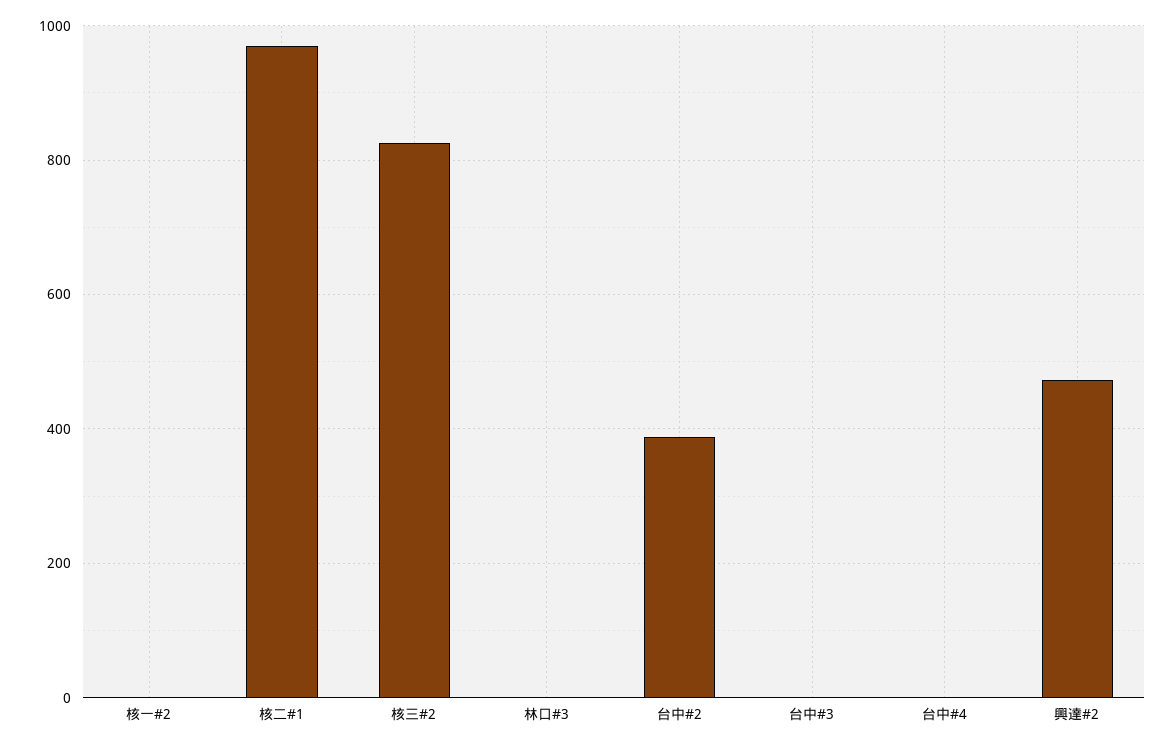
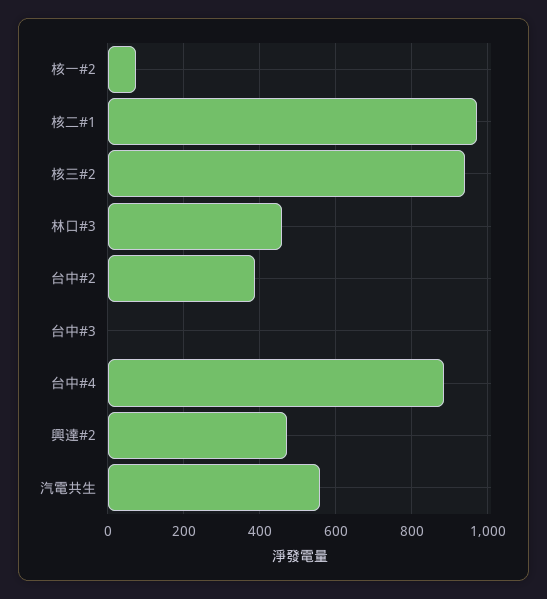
核一#2: 0 -> 80
核三#2: 820 -> 940
林口#3: 0 -> 460
台中#4: 0 -> 880
汽電共生: none -> 560

